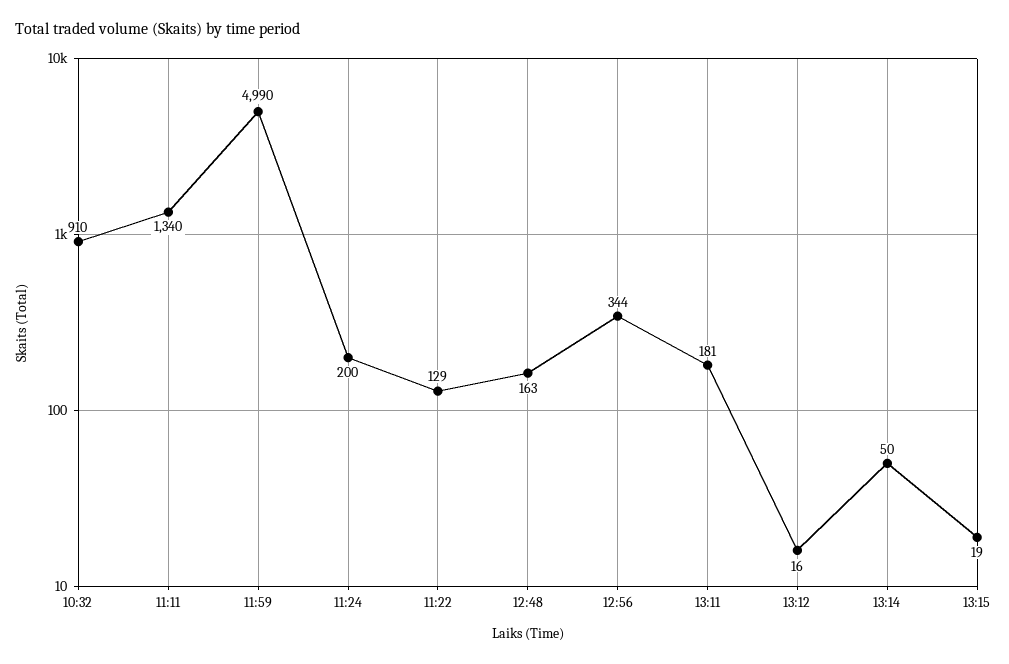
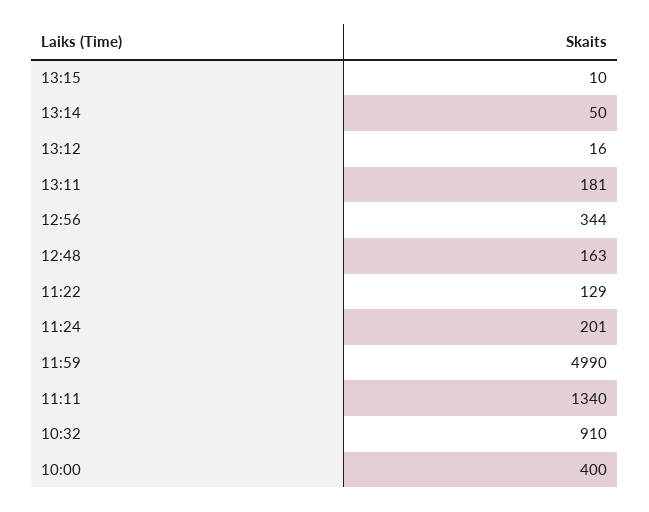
11:24: 200 -> 201
13:15: 19 -> 10
10:00: none -> 400

